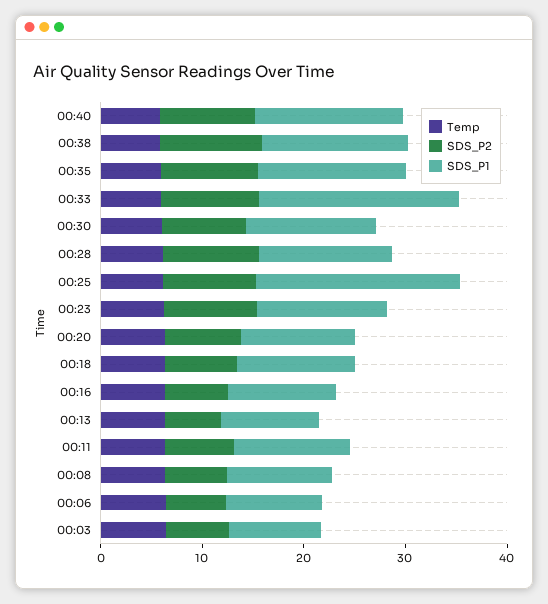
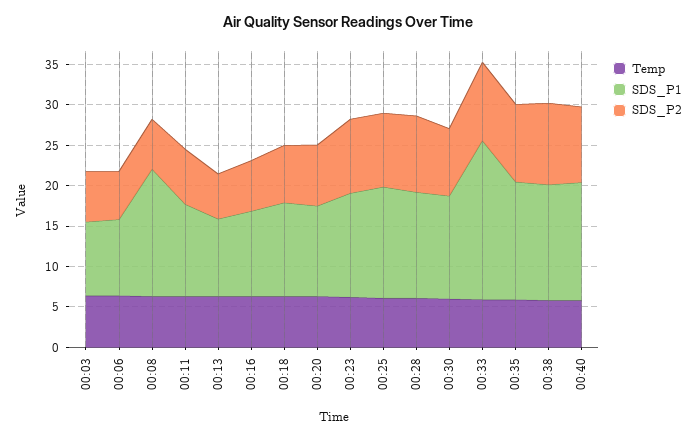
SDS_P1, 00:25: 20 -> 14
SDS_P1, 00:08: 10 -> 16

